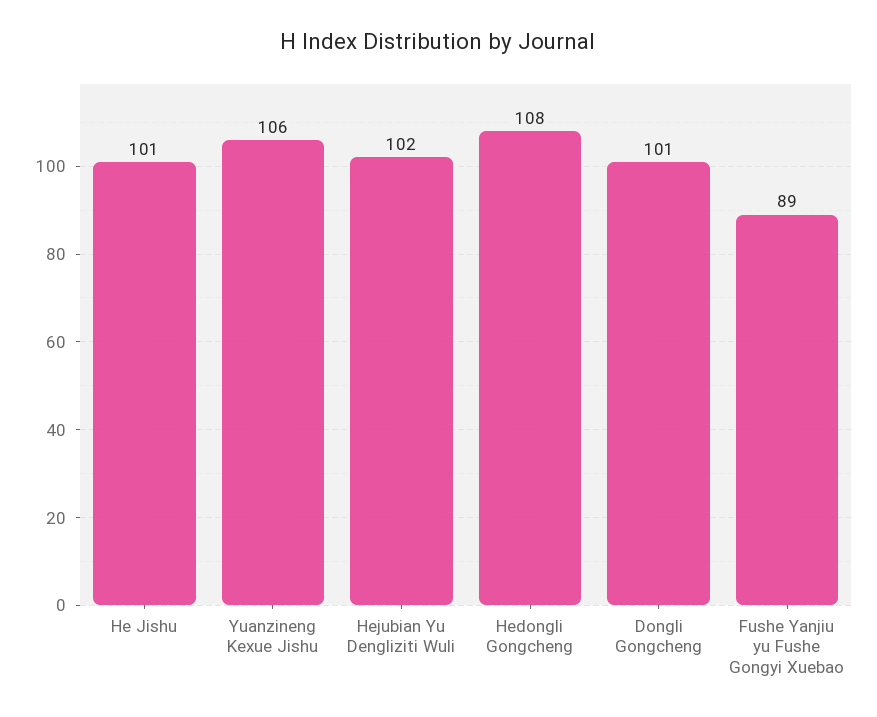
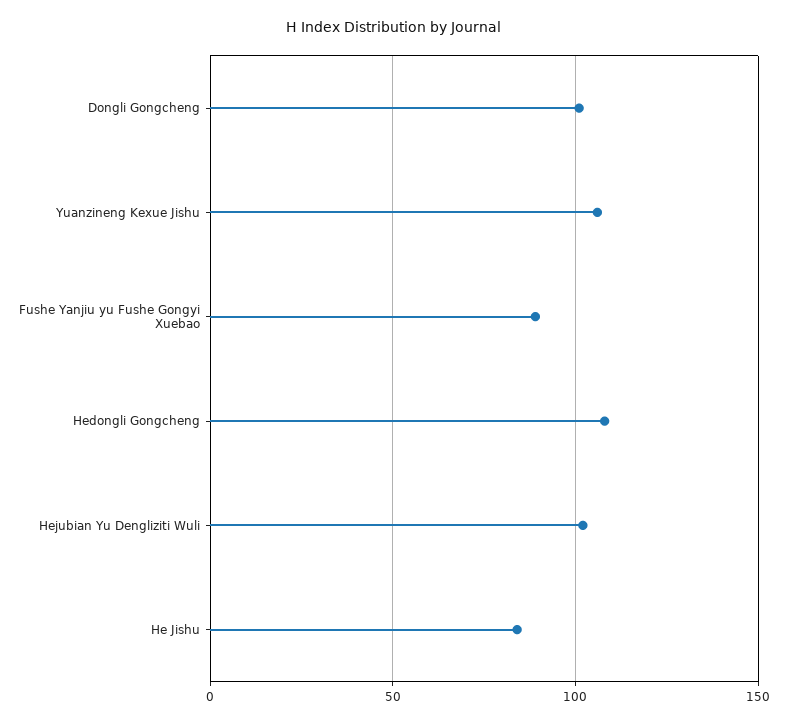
He Jishu: 101 -> 85

